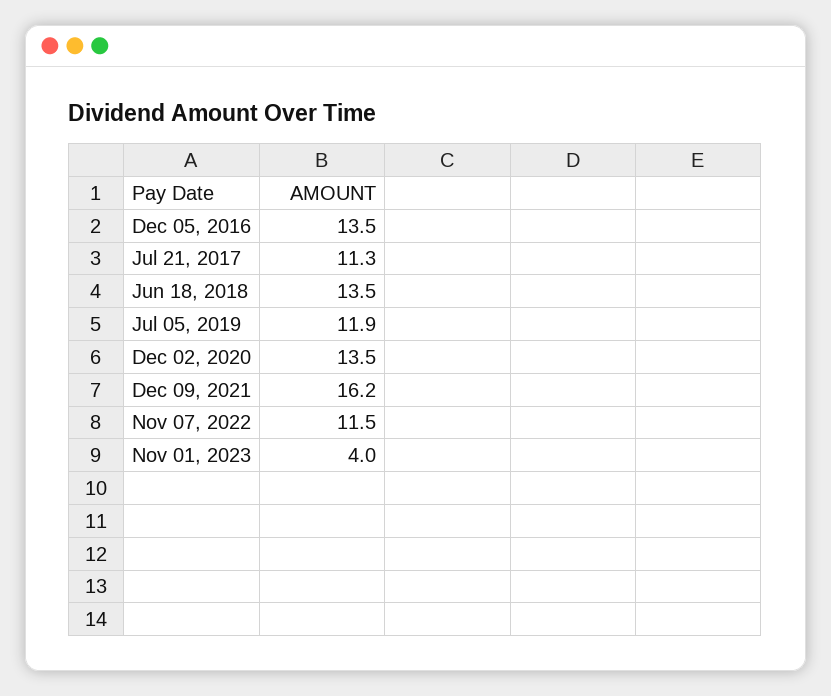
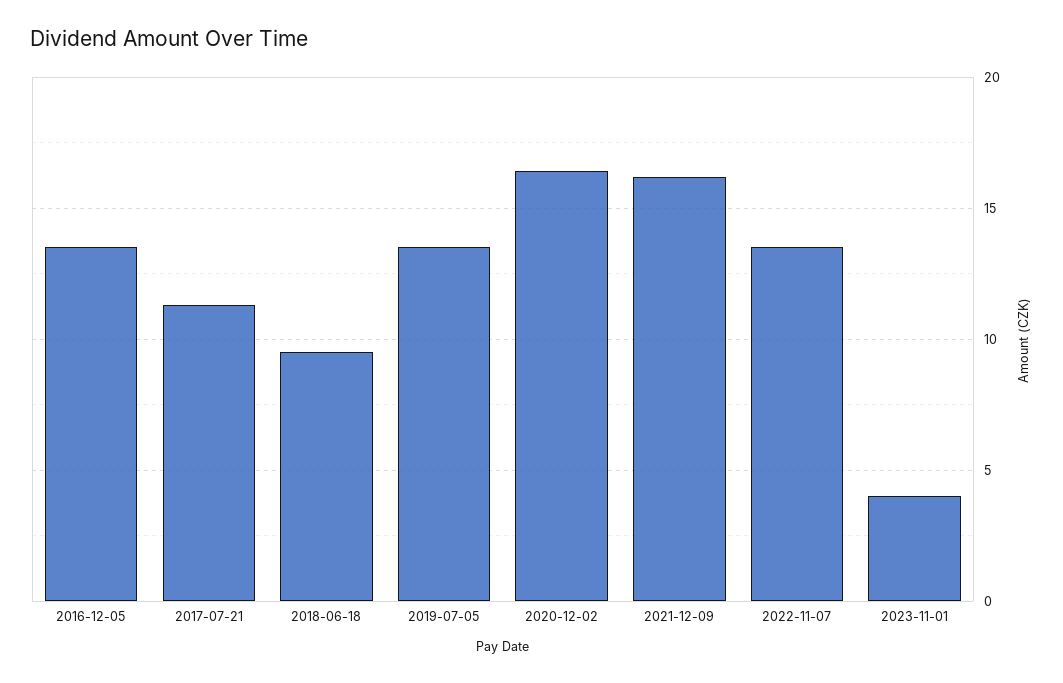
Jun 18, 2018: 13.5 -> 9.5
Jul 05, 2019: 11.9 -> 13.5
Dec 02, 2020: 13.5 -> 16.5
Nov 07, 2022: 11.5 -> 13.5

